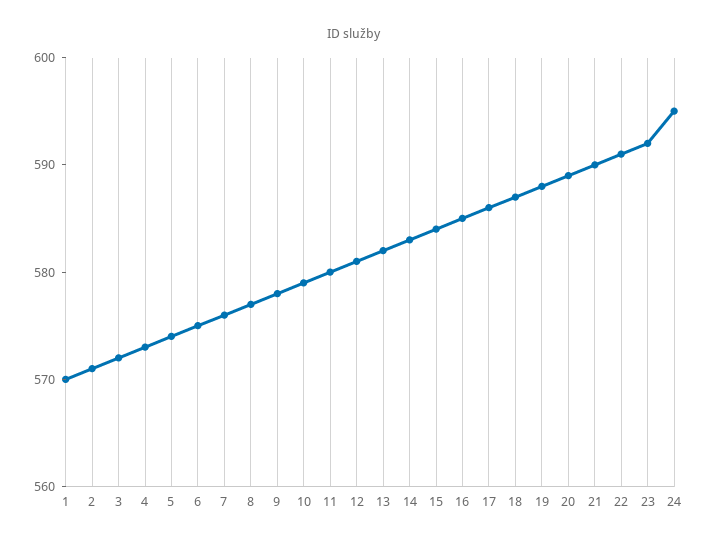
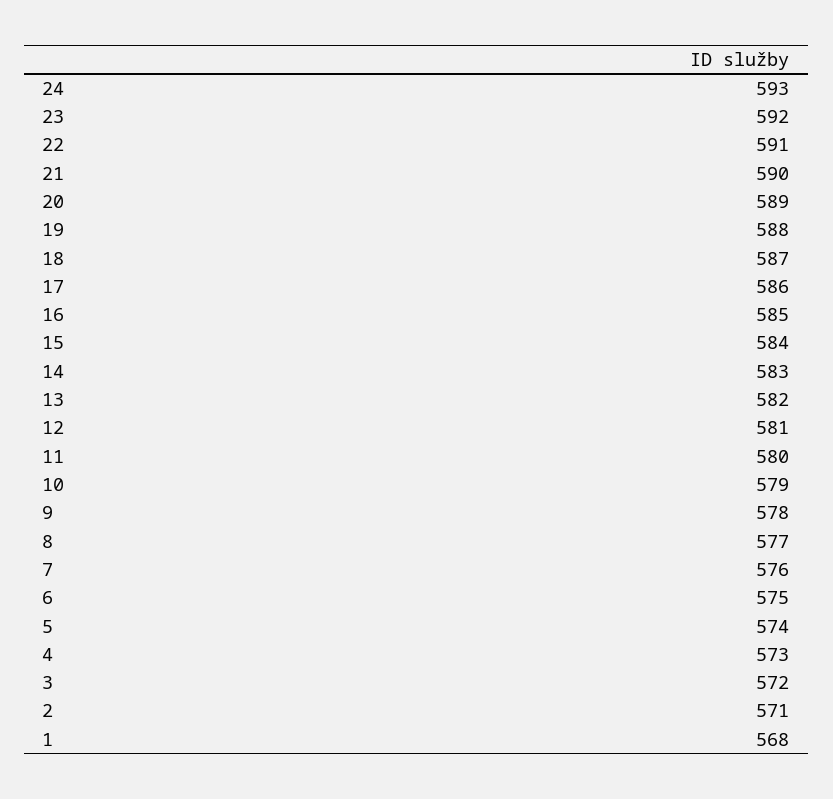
1: 570 -> 568
24: 595 -> 593

